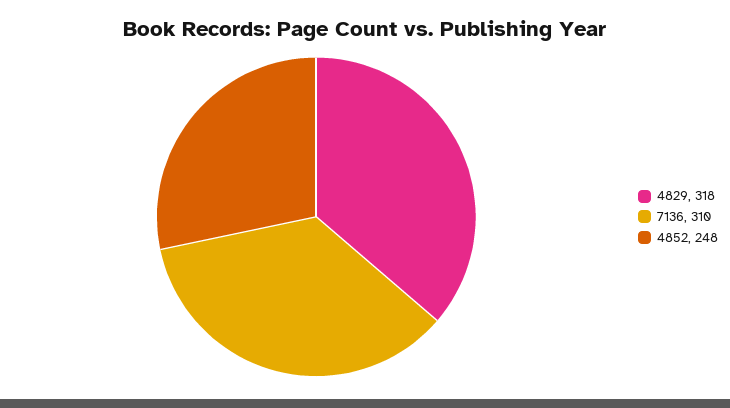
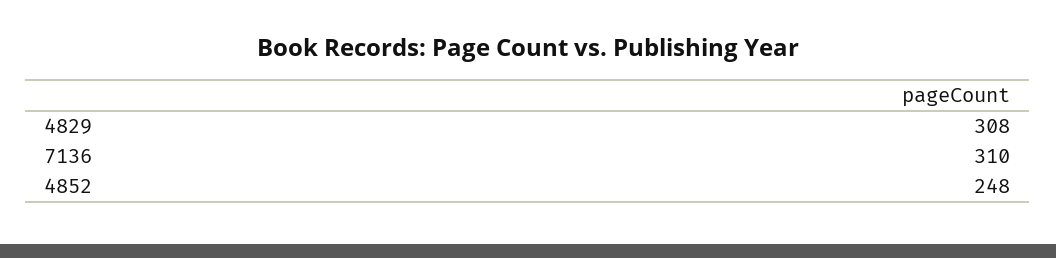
4829: 318 -> 308

